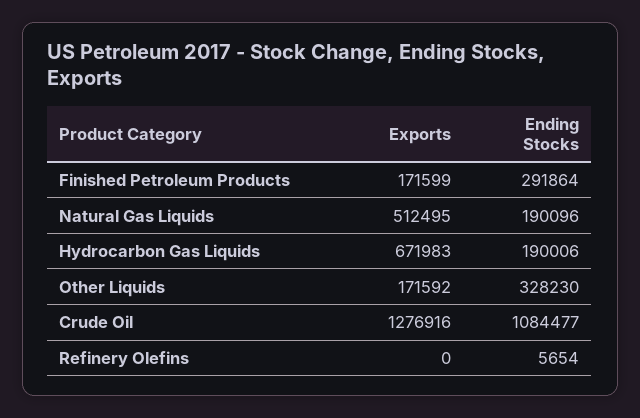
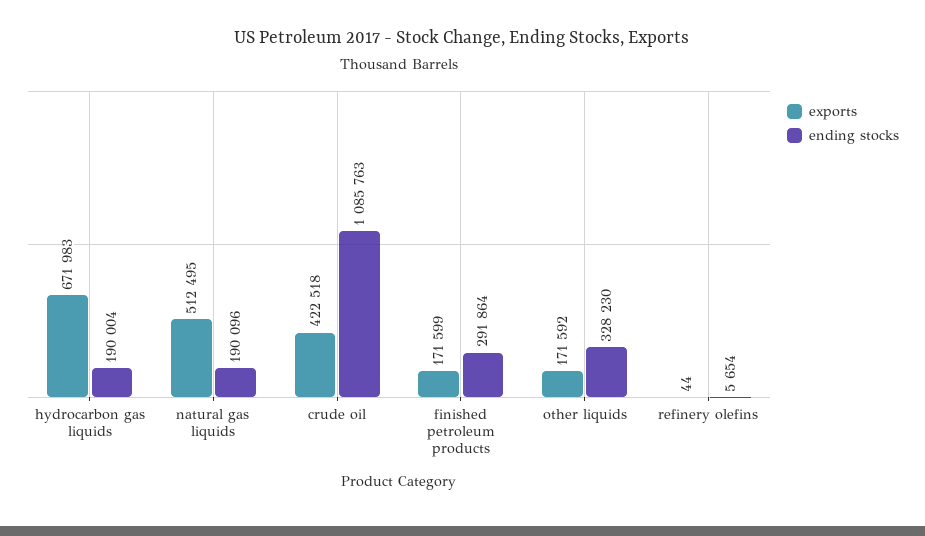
Ending Stocks, Hydrocarbon Gas Liquids: 190006 -> 190004
Exports, Crude Oil: 1276916 -> 422518
Ending Stocks, Crude Oil: 1084477 -> 1085763
Exports, Refinery Olefins: 0 -> 44

